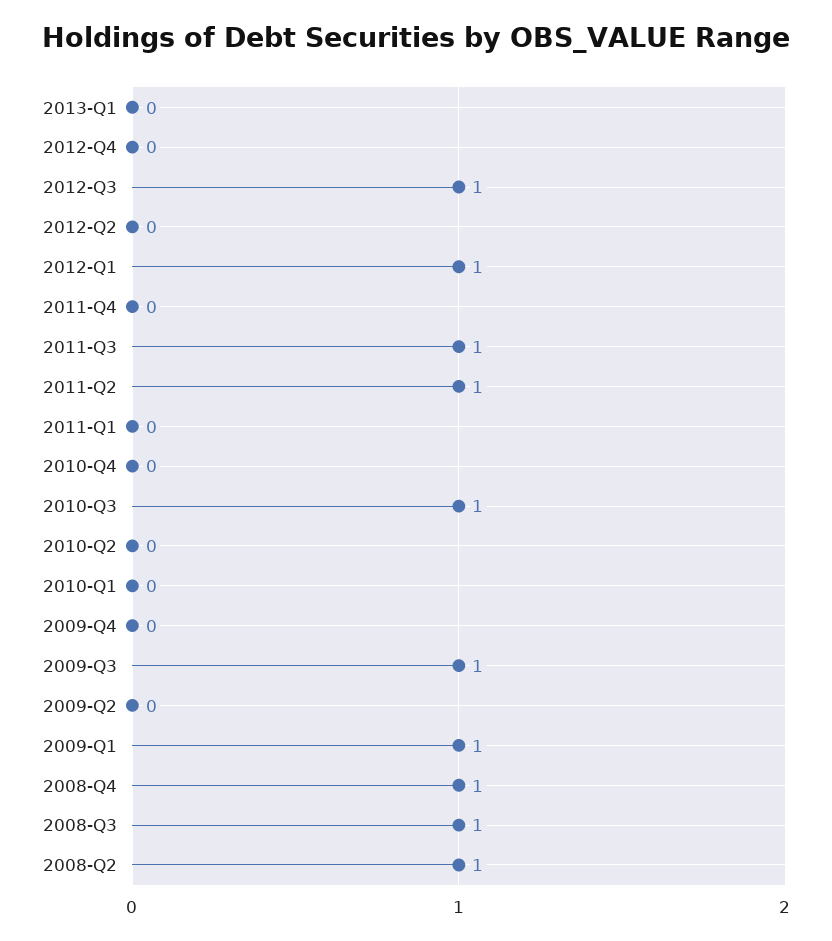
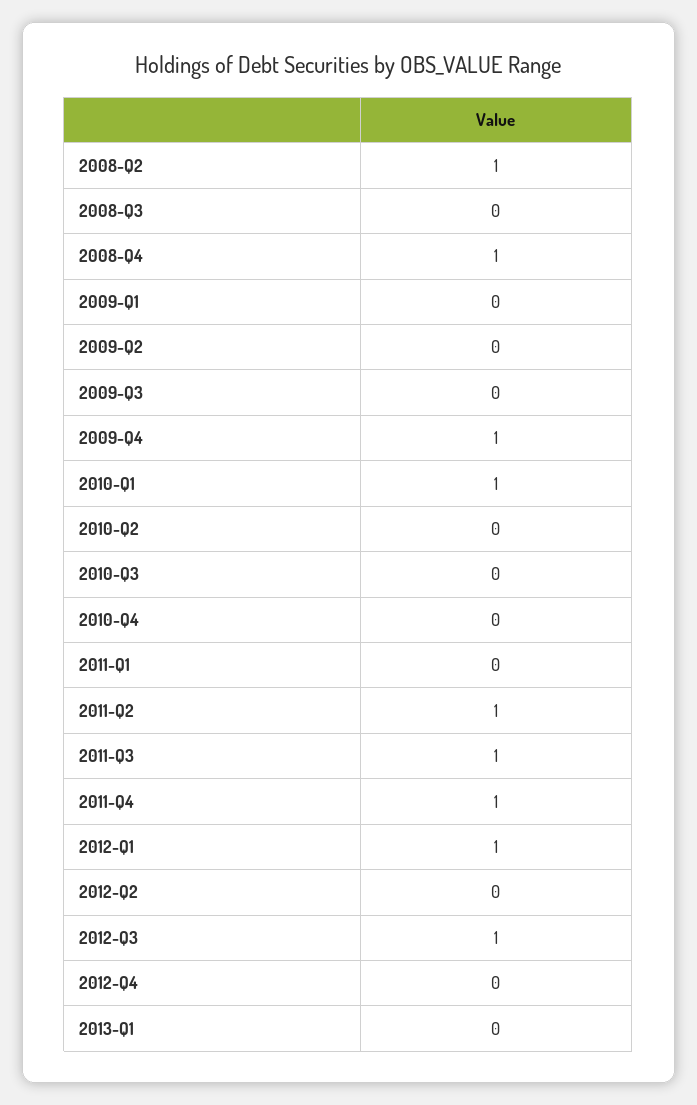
2011-Q4: 0 -> 1
2010-Q3: 1 -> 0
2010-Q1: 0 -> 1
2009-Q4: 0 -> 1
2009-Q3: 1 -> 0
2009-Q1: 1 -> 0
2008-Q3: 1 -> 0

